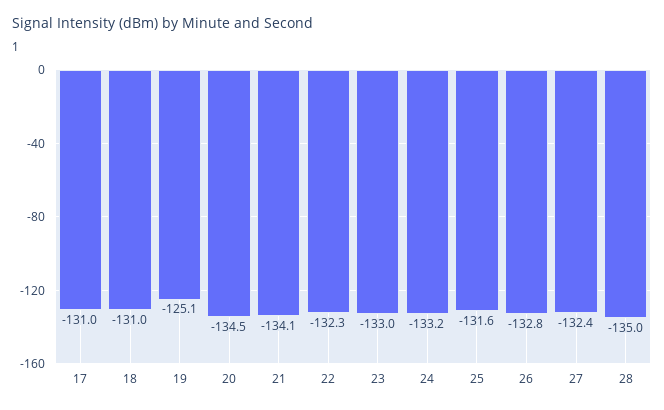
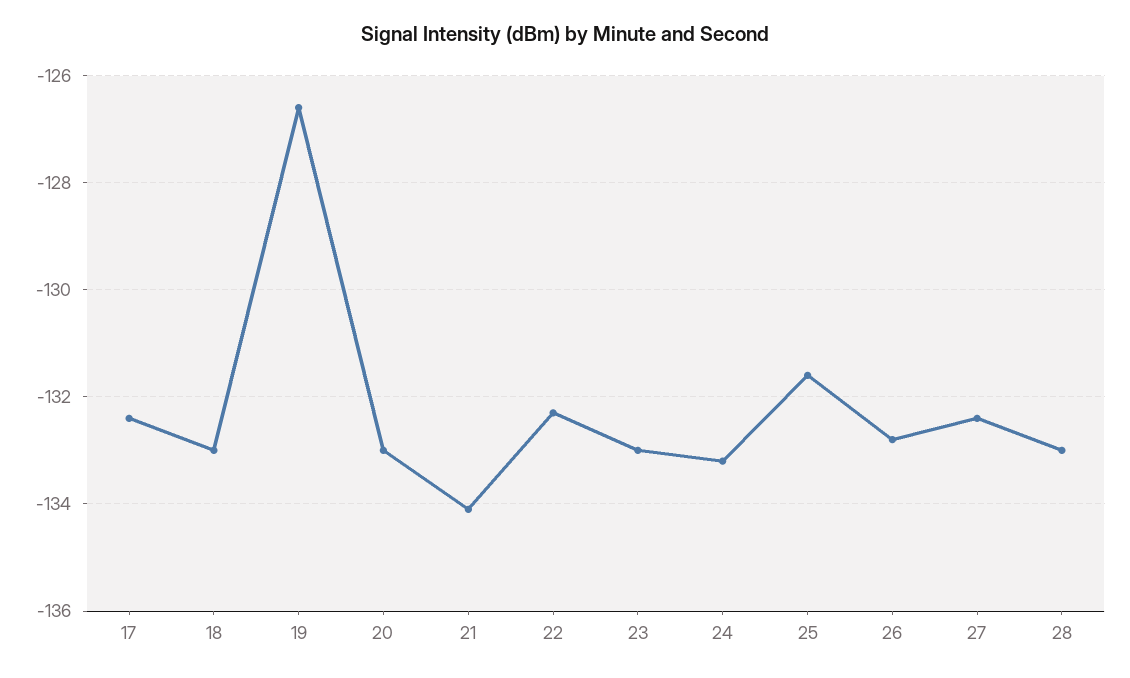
17: -131 -> -132.5
18: -131 -> -133
19: -125.1 -> -126.5
20: -134.5 -> -133
28: -135 -> -133

